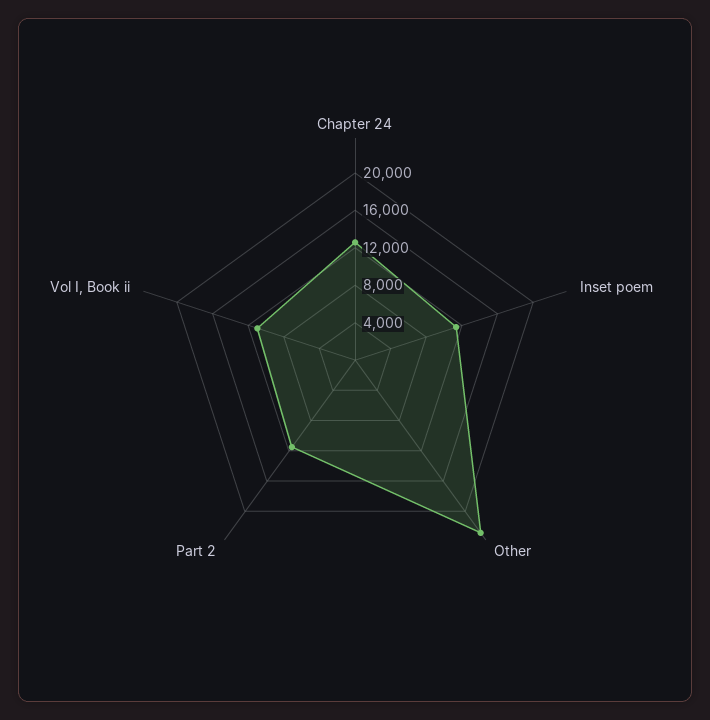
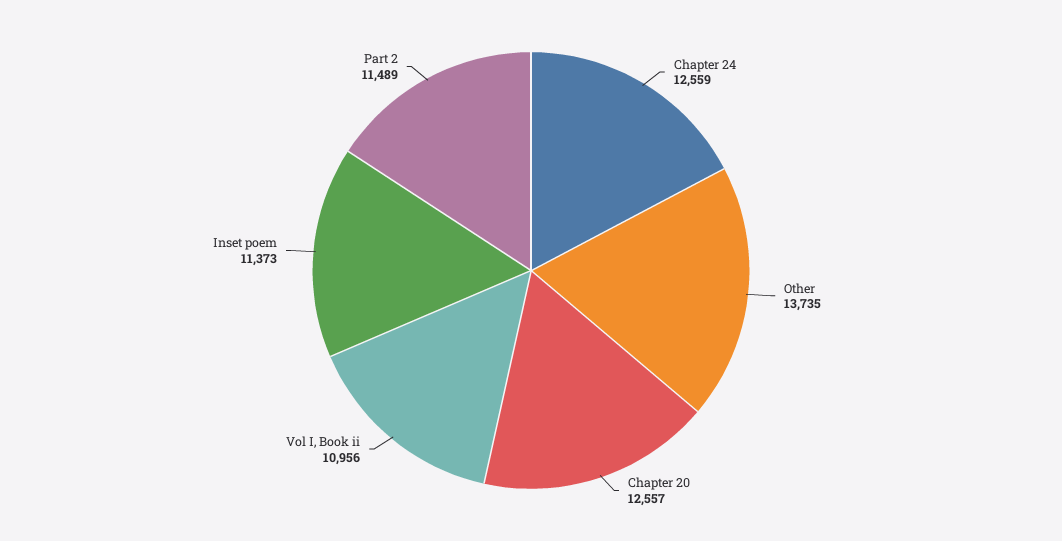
Other: 23000 -> 13735
Chapter 20: none -> 12557

